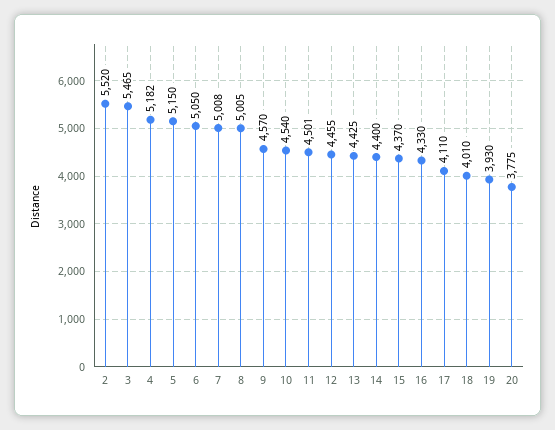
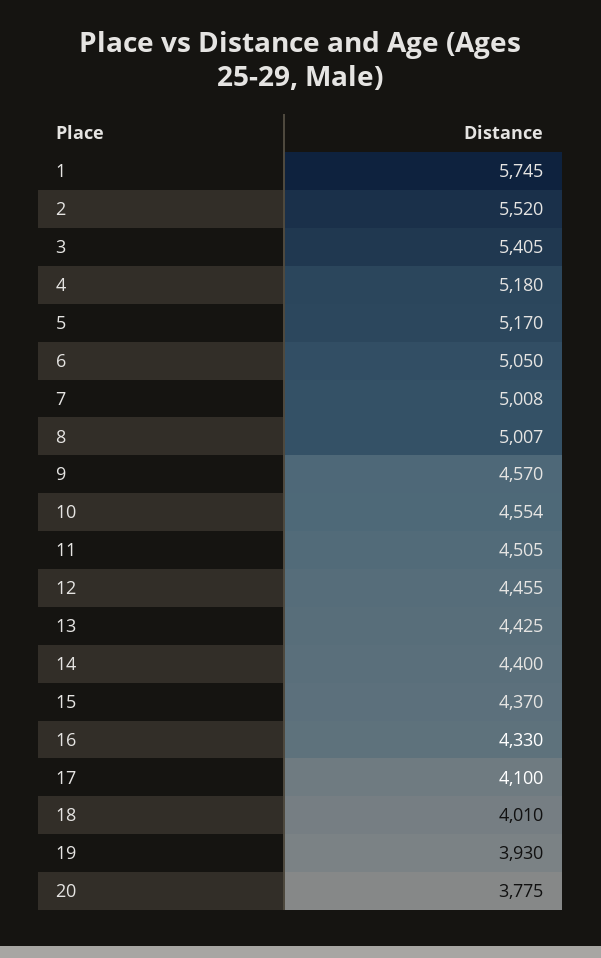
3: 5465 -> 5405
4: 5182 -> 5180
5: 5150 -> 5170
8: 5005 -> 5007
10: 4540 -> 4554
11: 4501 -> 4505
17: 4110 -> 4100
1: none -> 5745

